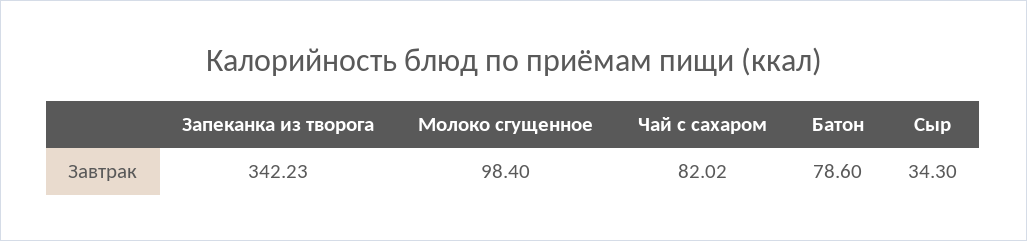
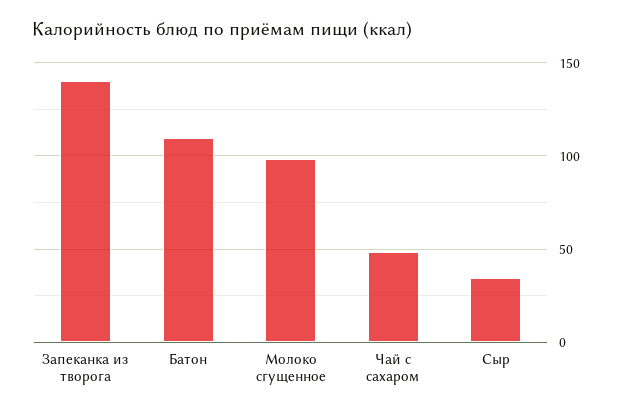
Запеканка из творога: 342.23 -> 140
Чай с сахаром: 82.02 -> 50
Батон: 78.6 -> 110

